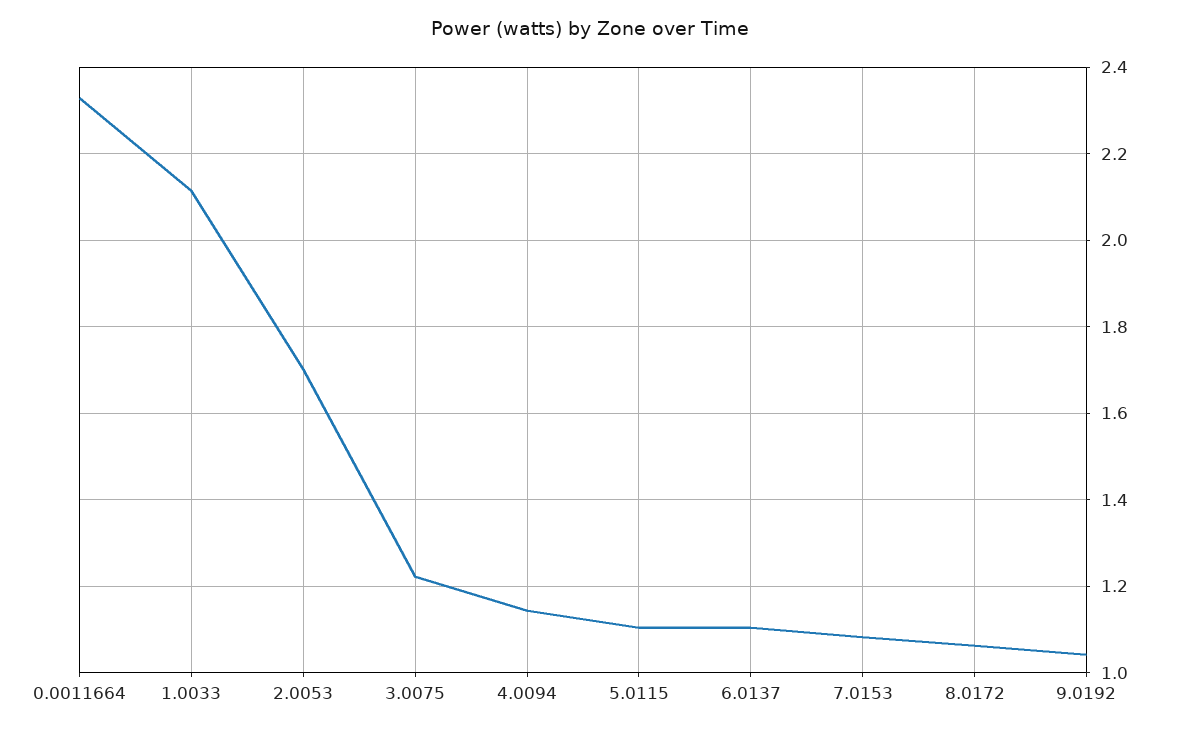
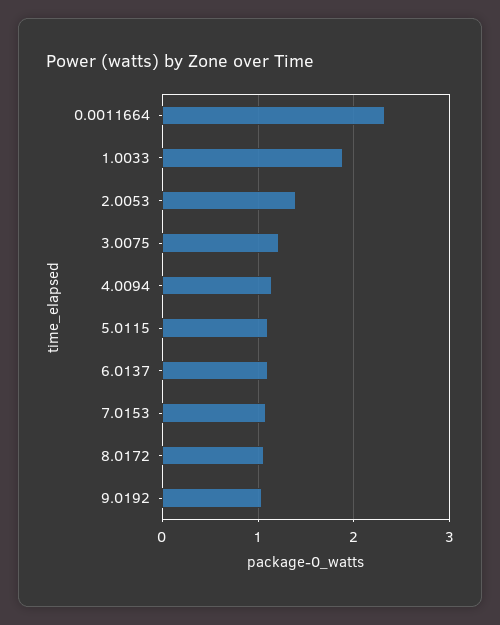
1.0033: 2.12 -> 1.9
2.0053: 1.7 -> 1.4

